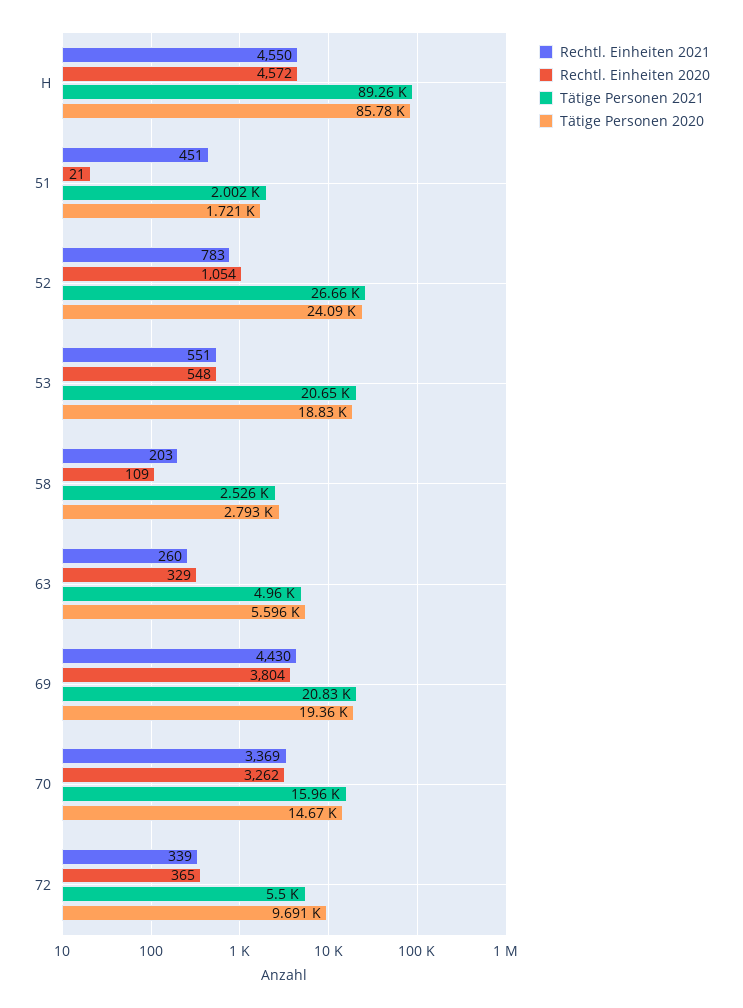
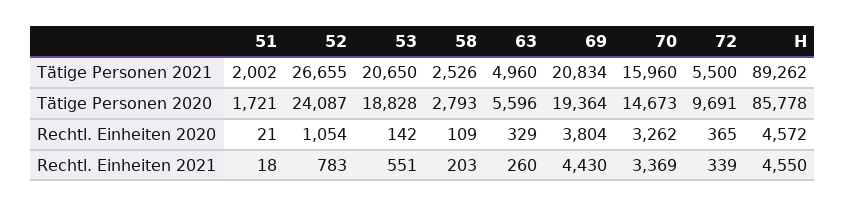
Rechtl. Einheiten 2021, 51: 451 -> 18
Rechtl. Einheiten 2020, 53: 548 -> 142

